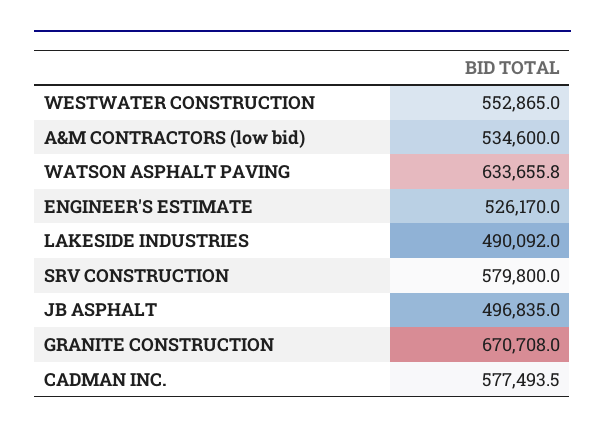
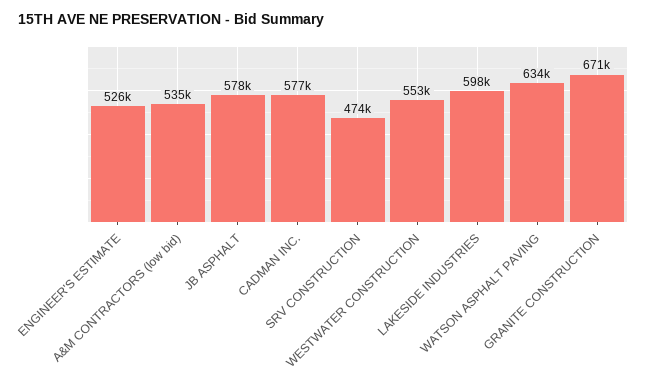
LAKESIDE INDUSTRIES: 490092 -> 598000
SRV CONSTRUCTION: 579800 -> 474000
JB ASPHALT: 496835 -> 578000

